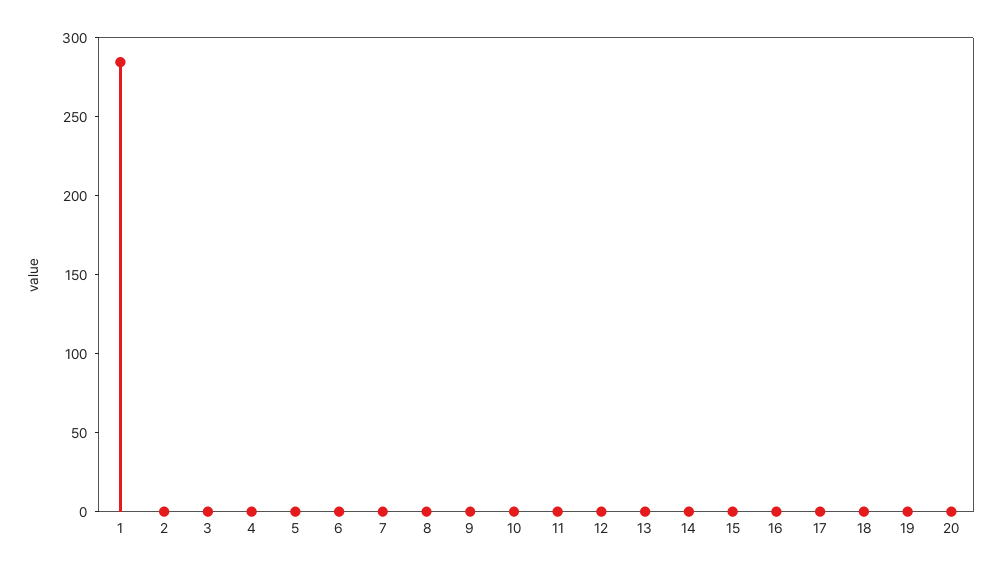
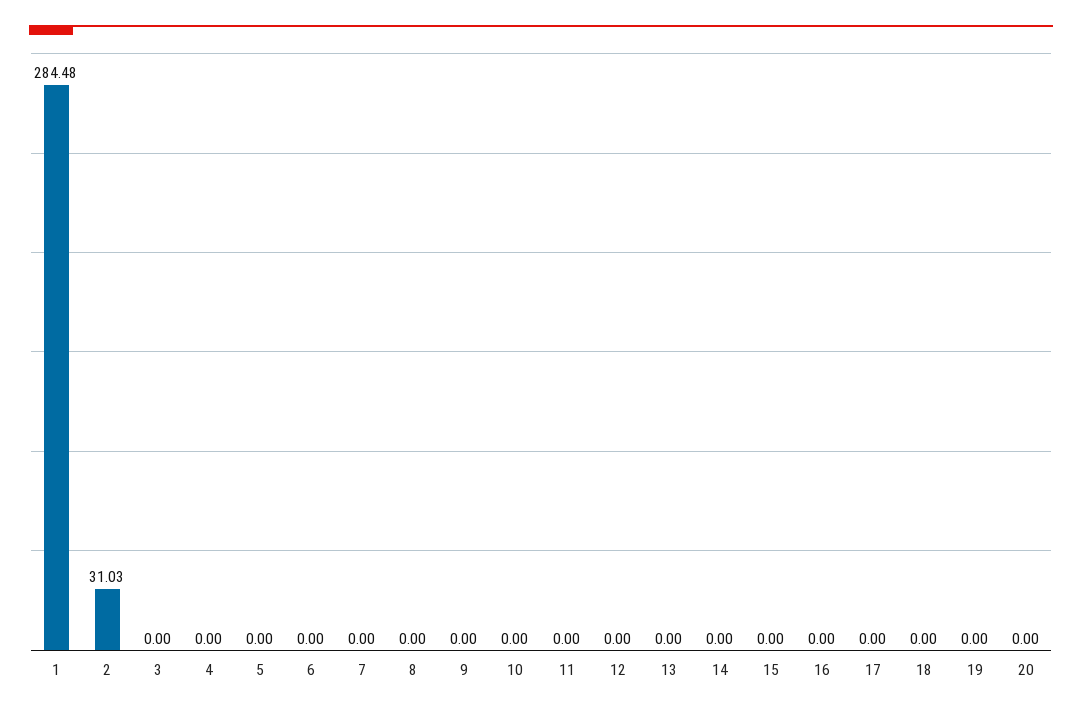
2: 0 -> 31.03

